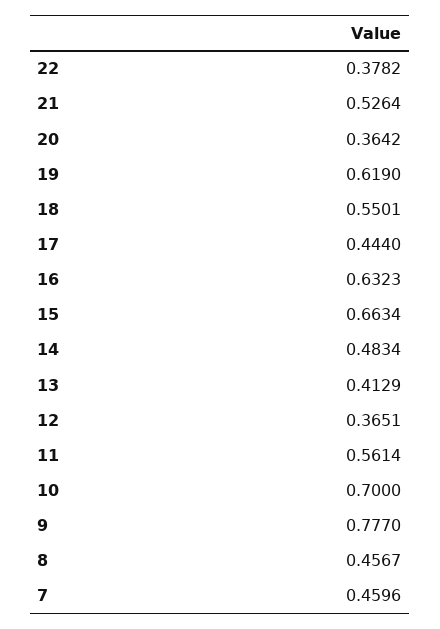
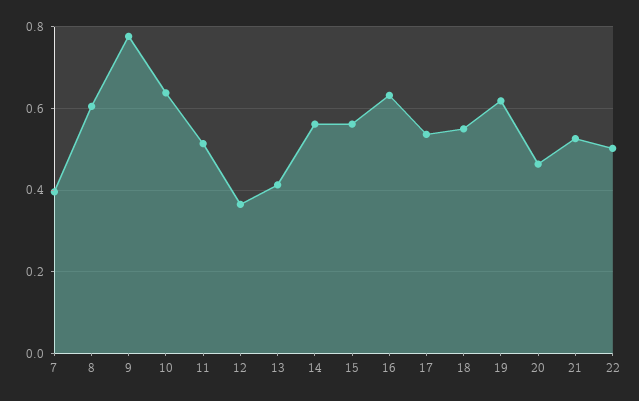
22: 0.3782 -> 0.5
20: 0.3642 -> 0.46
17: 0.444 -> 0.54
15: 0.6634 -> 0.56
14: 0.4834 -> 0.56
11: 0.5614 -> 0.52
10: 0.7 -> 0.64
8: 0.4567 -> 0.6
7: 0.4596 -> 0.4

